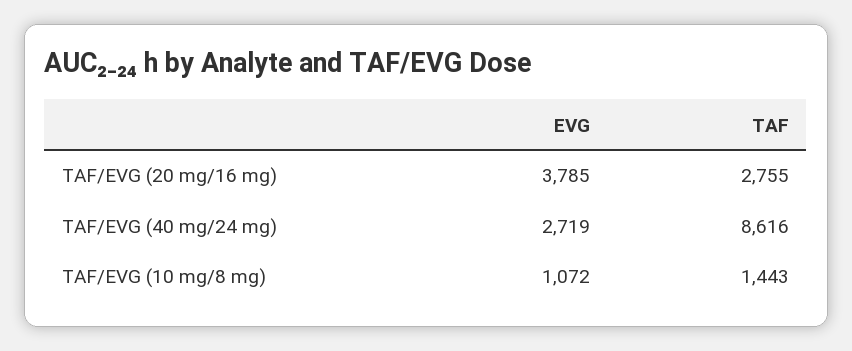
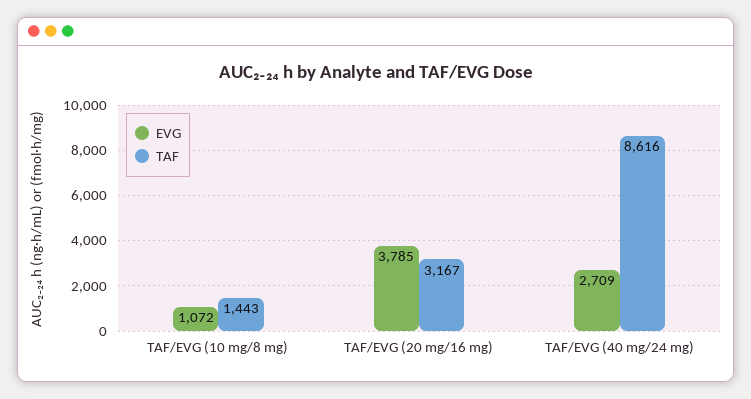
TAF, TAF/EVG (20 mg/16 mg): 2755 -> 3167
EVG, TAF/EVG (40 mg/24 mg): 2719 -> 2709

